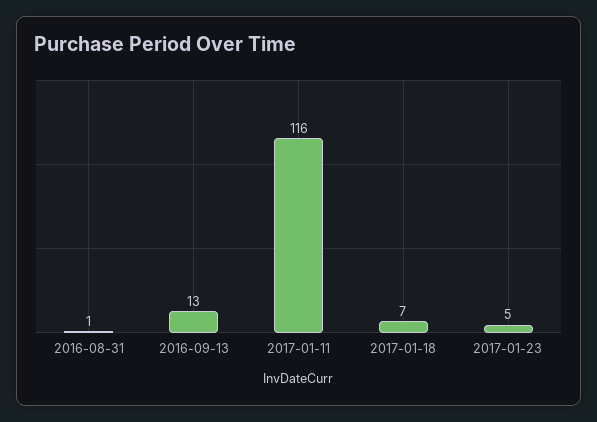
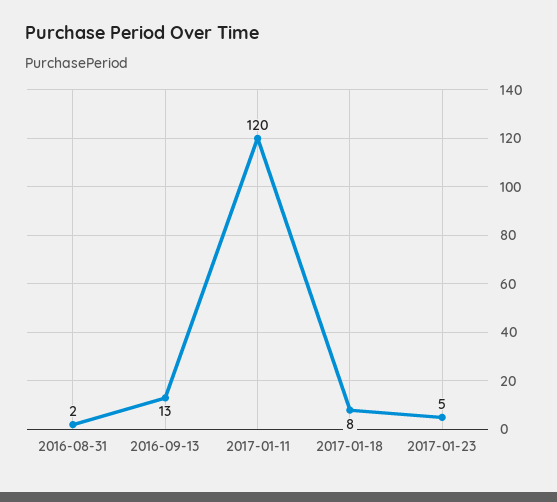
2016-08-31: 1 -> 2
2017-01-11: 116 -> 120
2017-01-18: 7 -> 8

